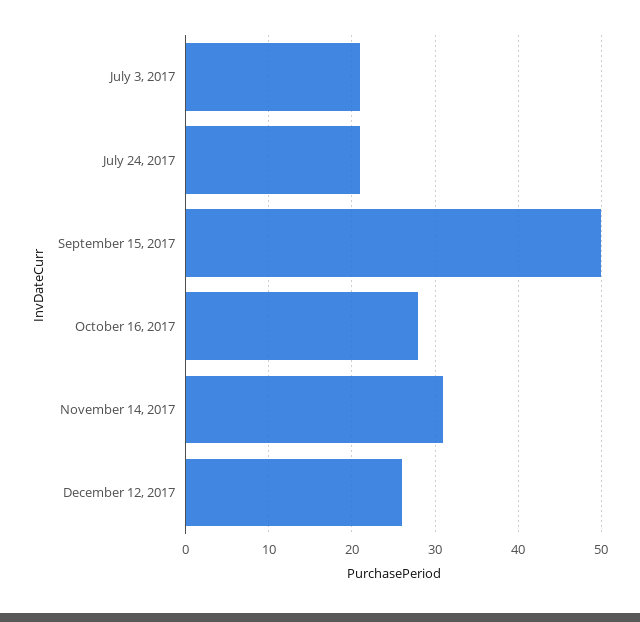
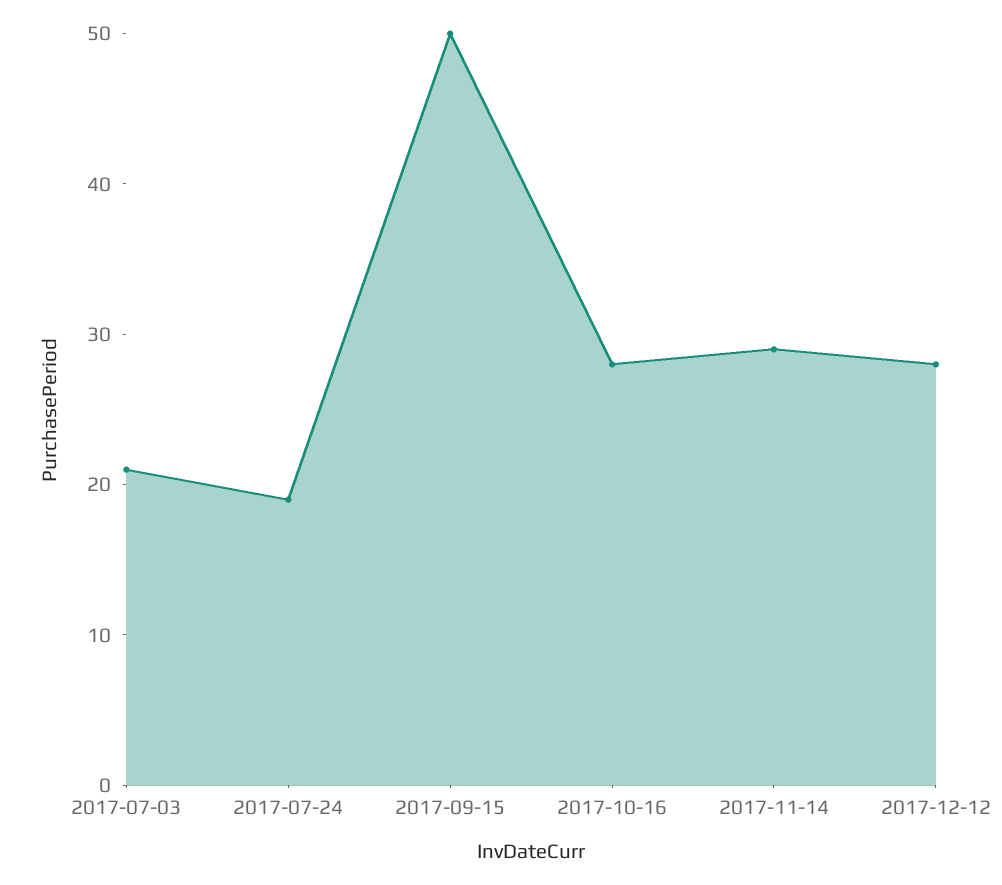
July 24, 2017: 21 -> 19
November 14, 2017: 31 -> 29
December 12, 2017: 26 -> 28

